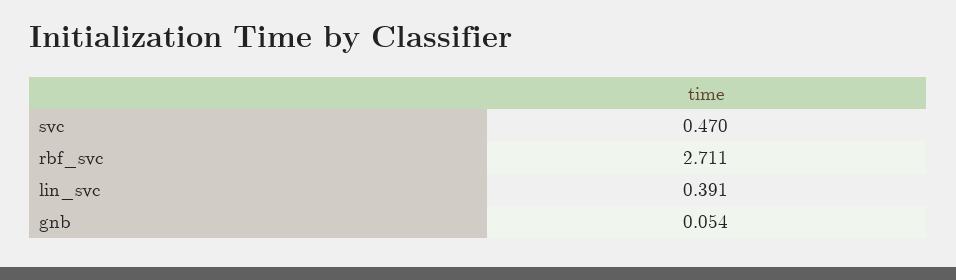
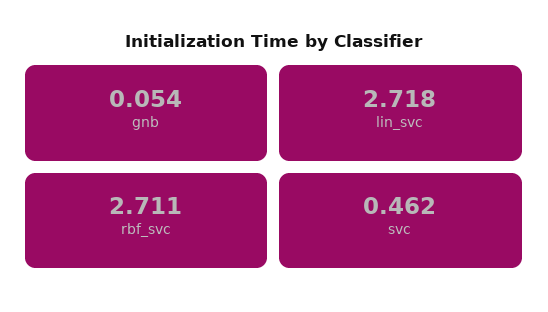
svc: 0.47 -> 0.462
lin_svc: 0.391 -> 2.718

